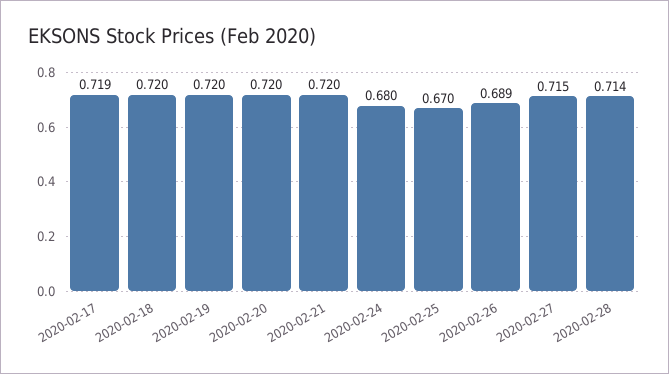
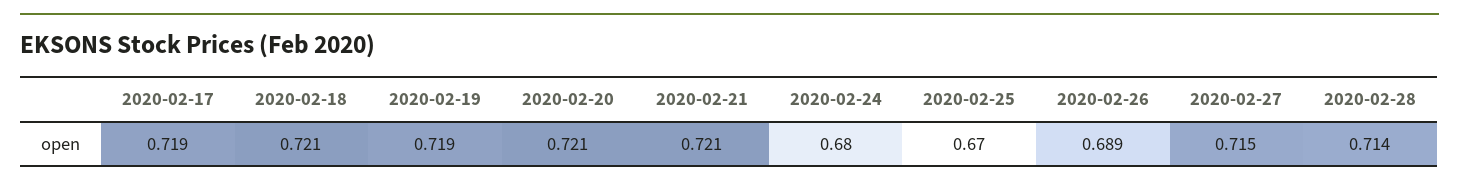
2020-02-18: 0.72 -> 0.721
2020-02-19: 0.72 -> 0.719
2020-02-20: 0.72 -> 0.721
2020-02-21: 0.72 -> 0.721

